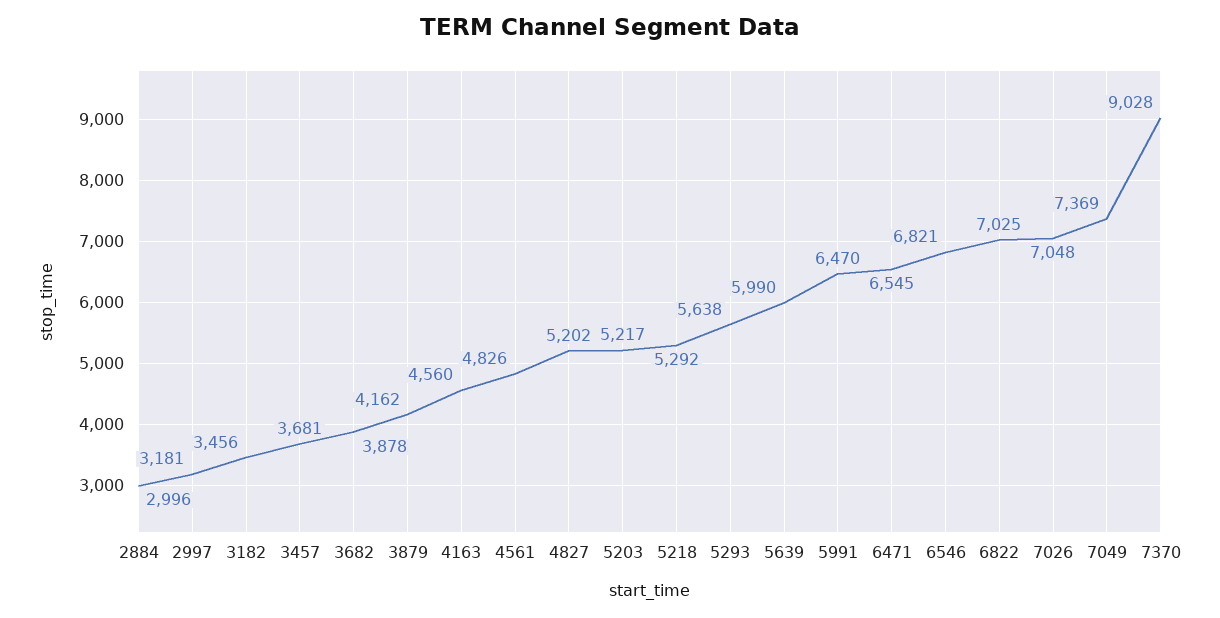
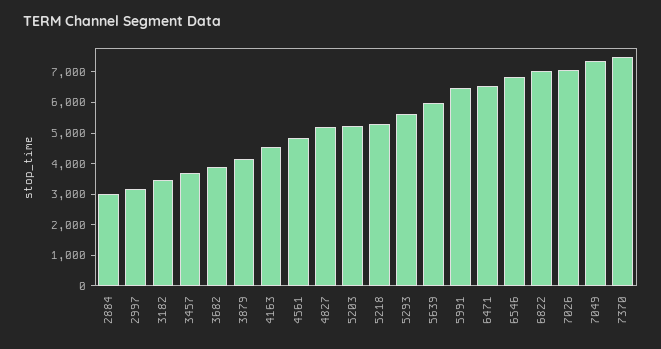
7370: 9028 -> 7500

